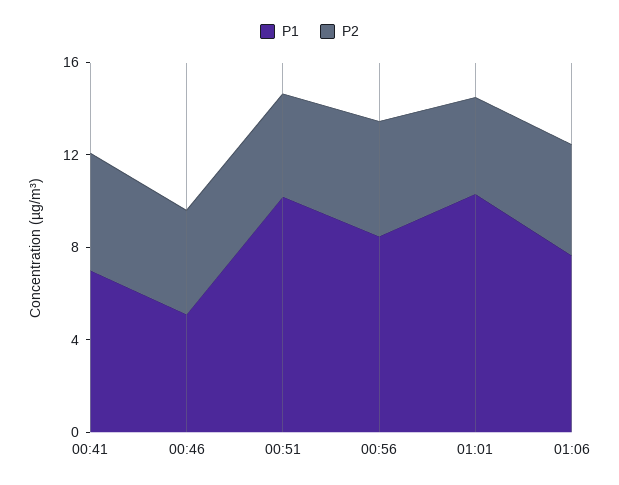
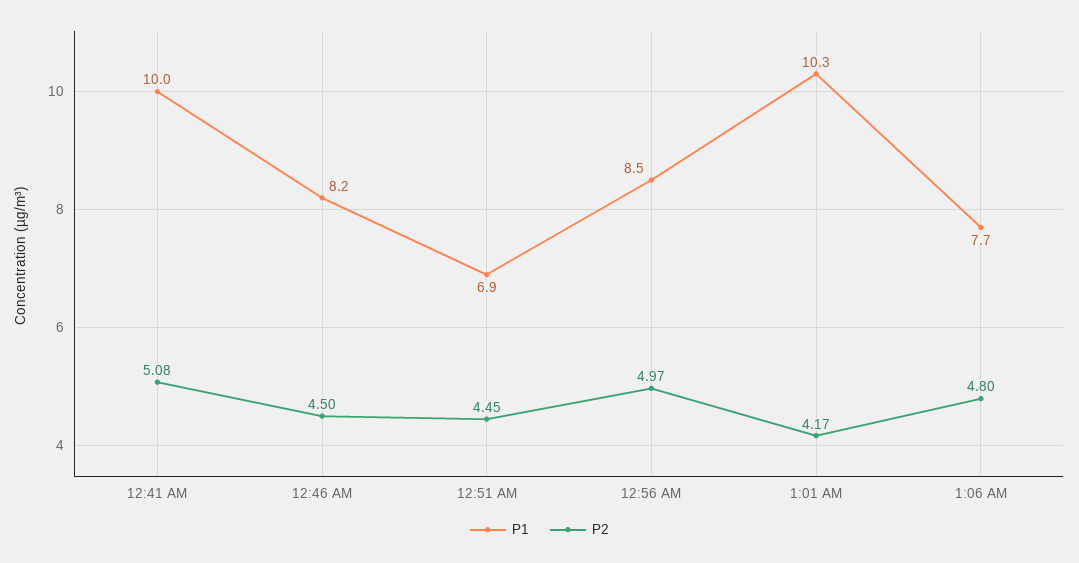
P1, 00:41: 7 -> 10
P1, 00:46: 5 -> 8.2
P1, 00:51: 10 -> 6.9

